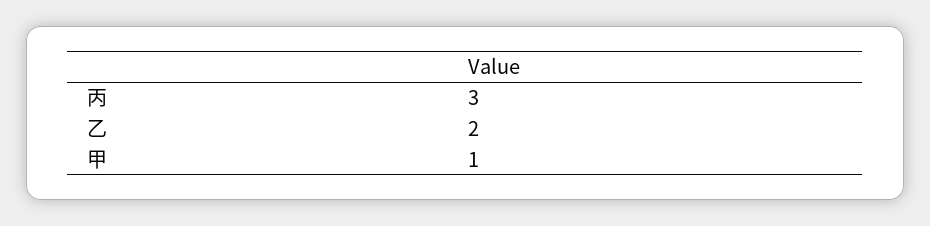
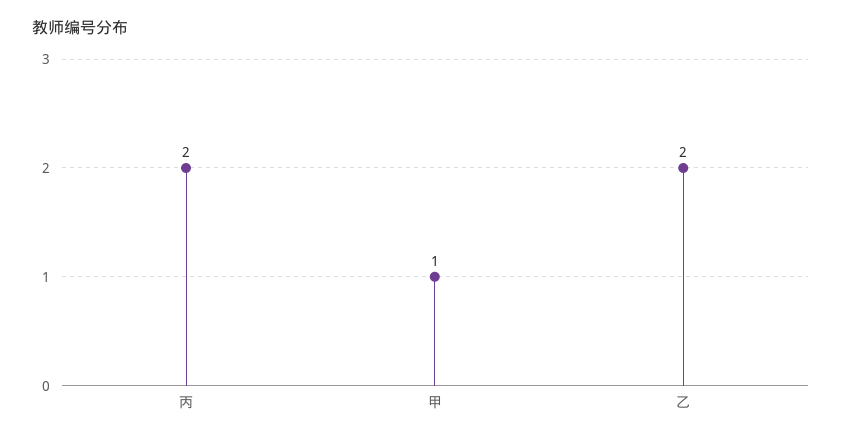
丙: 3 -> 2

